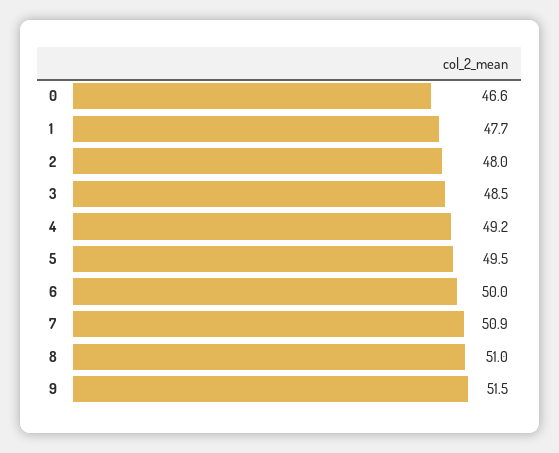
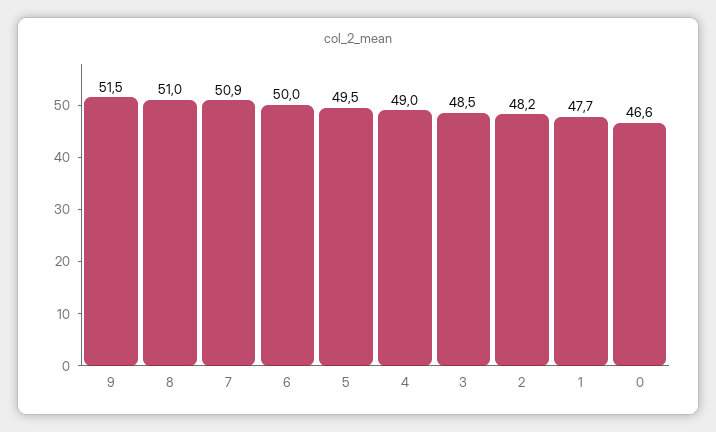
2: 48 -> 48.2
4: 49.2 -> 49

